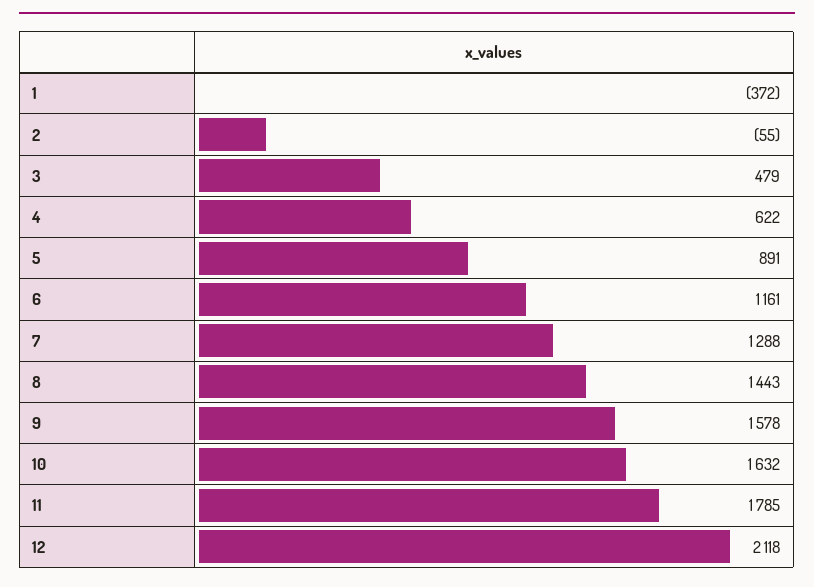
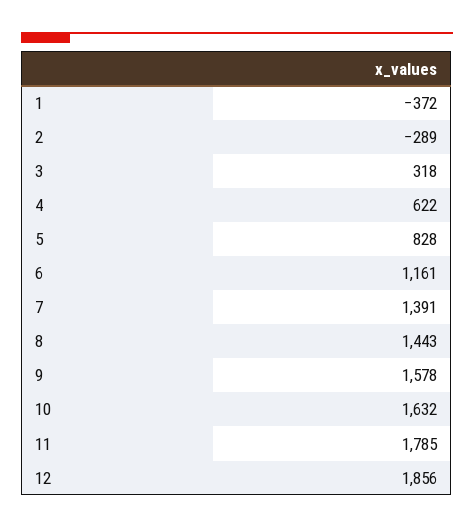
2: -55 -> -289
3: 479 -> 318
5: 891 -> 828
7: 1288 -> 1391
12: 2118 -> 1856

